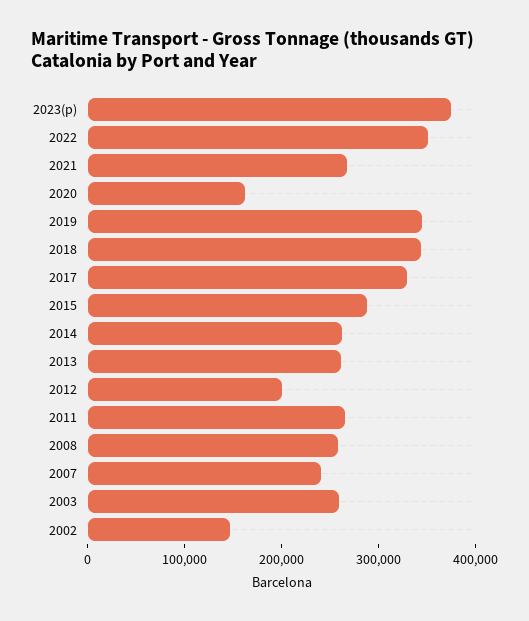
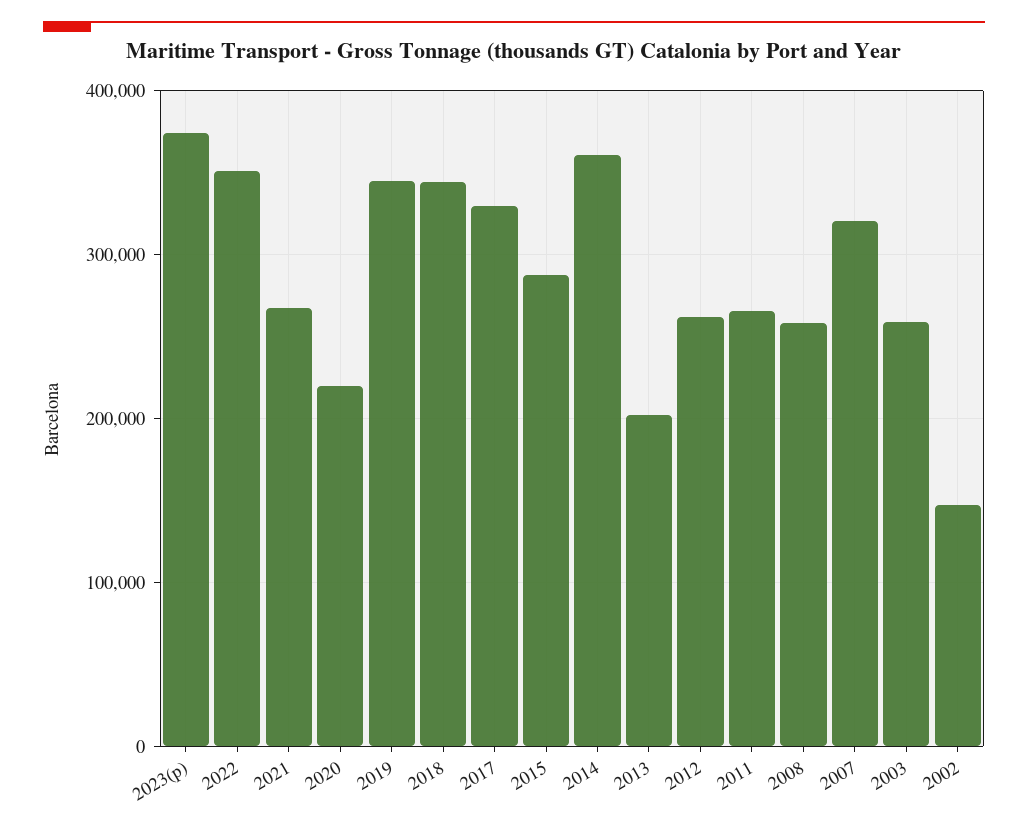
2020: 160000 -> 220000
2014: 260000 -> 360000
2013: 260000 -> 200000
2012: 200000 -> 260000
2007: 240000 -> 320000

